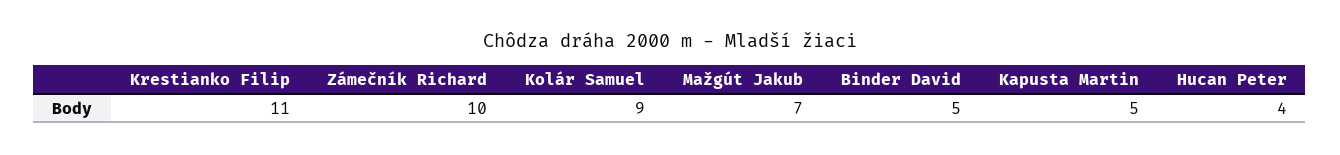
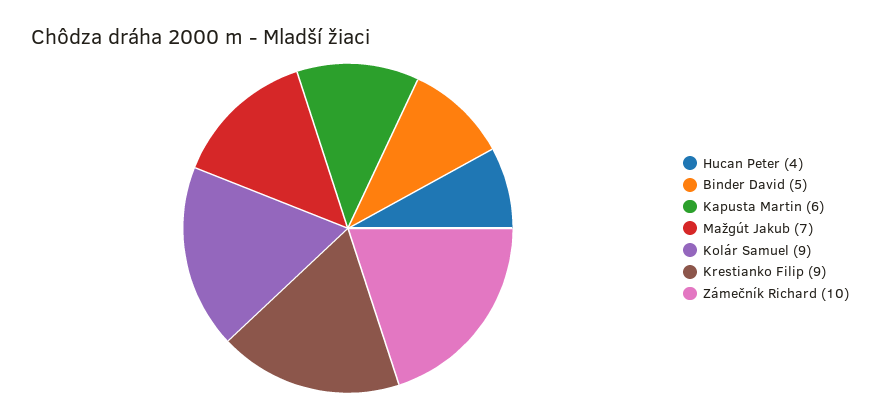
Krestianko Filip: 11 -> 9
Kapusta Martin: 5 -> 6

